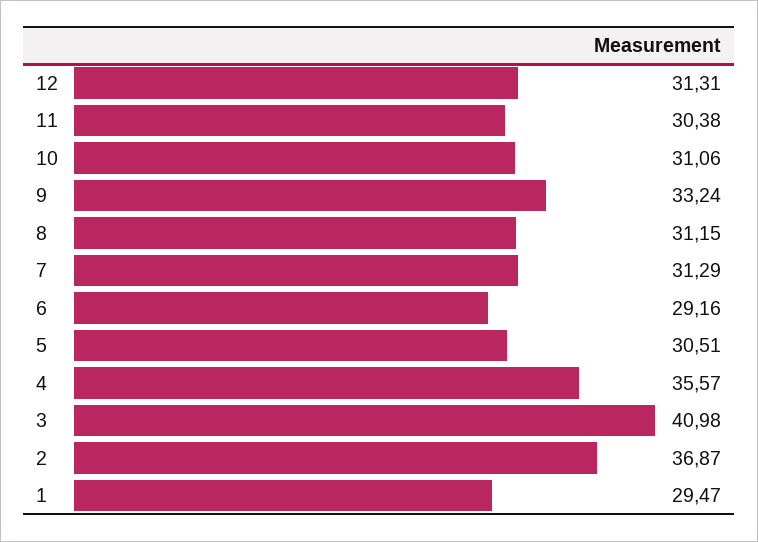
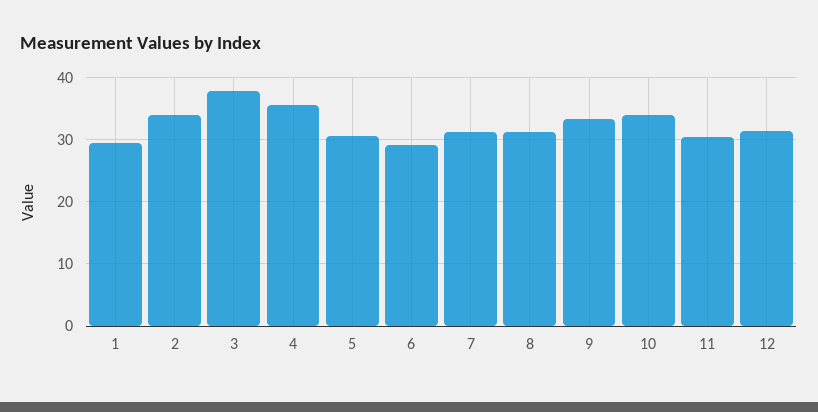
10: 31.06 -> 34
3: 40.98 -> 38
2: 36.87 -> 34

